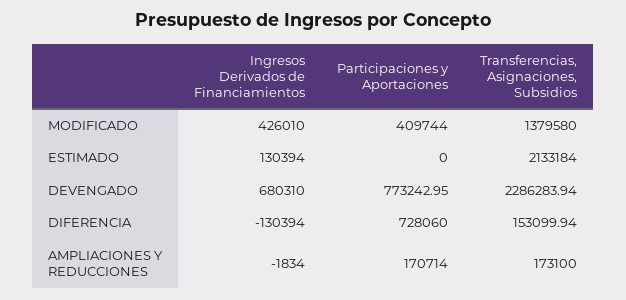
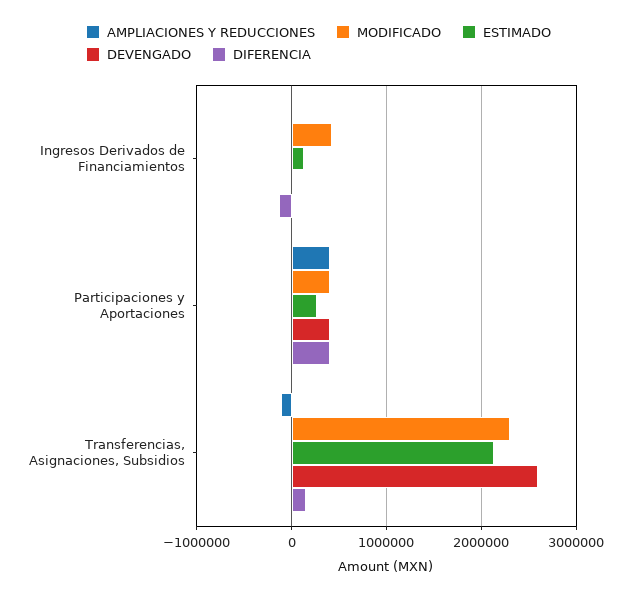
MODIFICADO, Transferencias, Asignaciones, Subsidios: 1379580 -> 2300000
ESTIMADO, Participaciones y Aportaciones: 0 -> 300000
DEVENGADO, Ingresos Derivados de Financiamientos: 680310 -> 0
DEVENGADO, Participaciones y Aportaciones: 773242.95 -> 400000
DEVENGADO, Transferencias, Asignaciones, Subsidios: 2286283.94 -> 2600000
DIFERENCIA, Participaciones y Aportaciones: 728060 -> 400000
AMPLIACIONES Y REDUCCIONES, Participaciones y Aportaciones: 170714 -> 400000
AMPLIACIONES Y REDUCCIONES, Transferencias, Asignaciones, Subsidios: 173100 -> -100000

